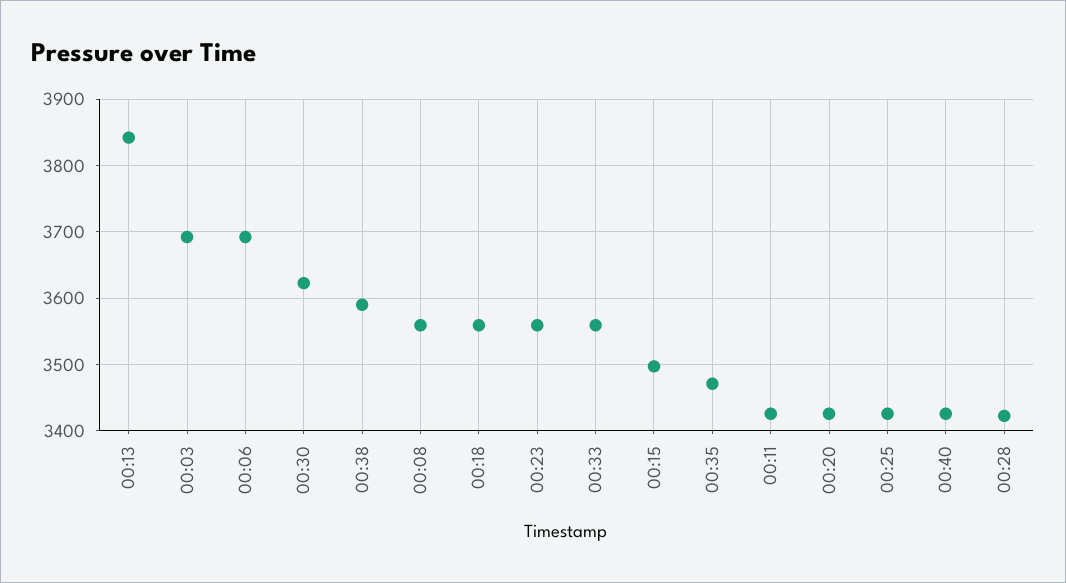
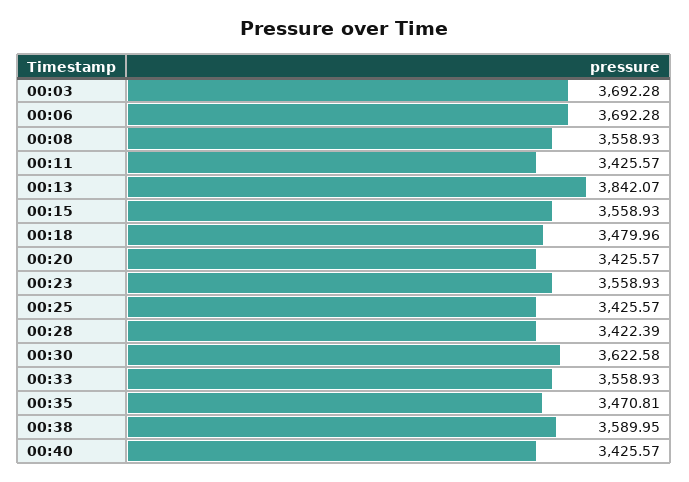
00:18: 3560 -> 3479.96
00:15: 3500 -> 3558.93

